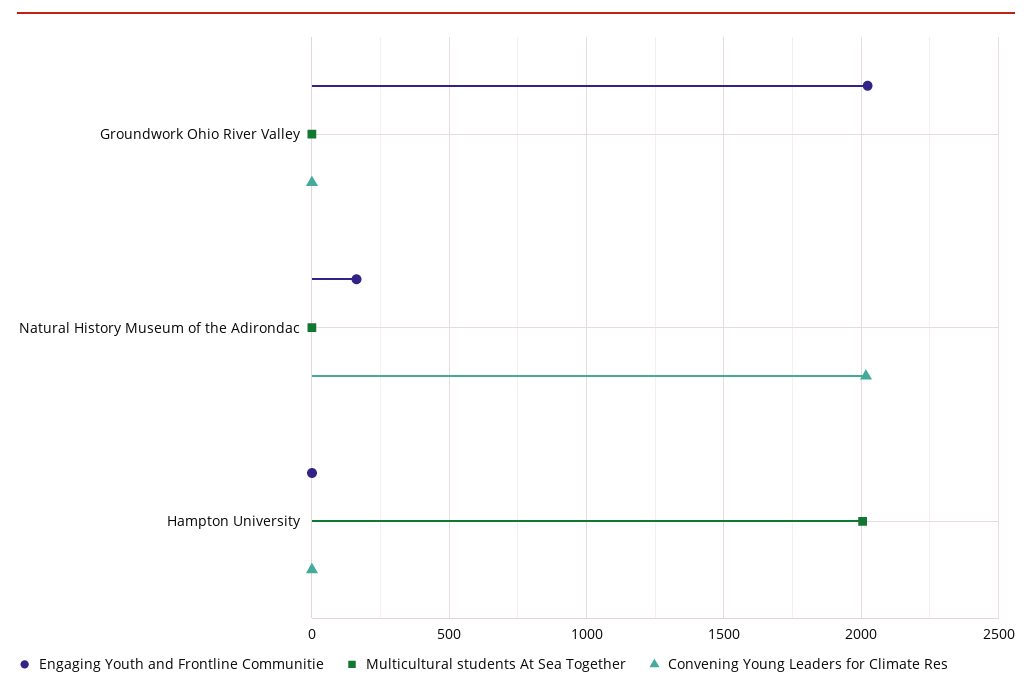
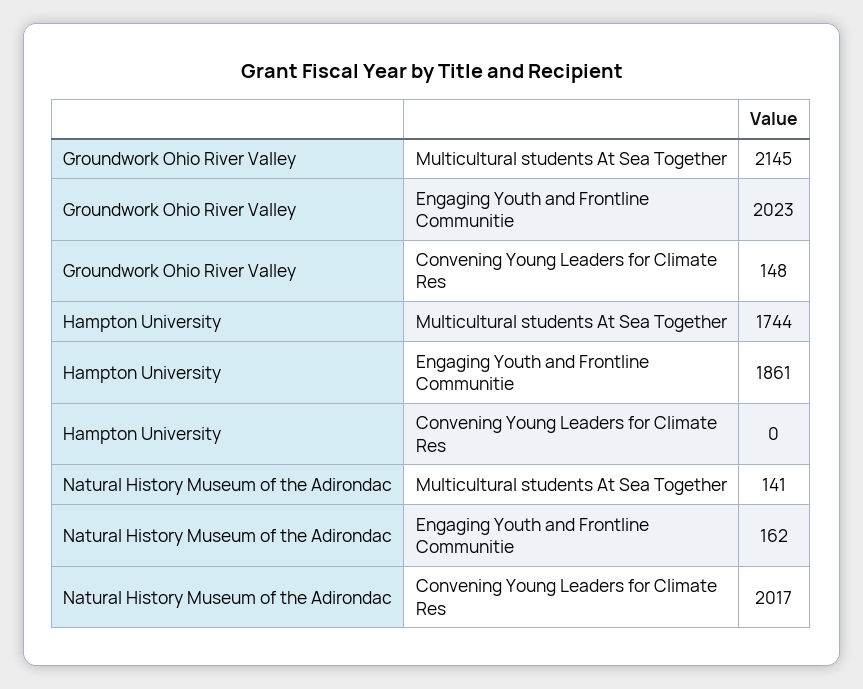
Multicultural students At Sea Together, Groundwork Ohio River Valley: 0 -> 2145
Convening Young Leaders for Climate Res, Groundwork Ohio River Valley: 0 -> 148
Multicultural students At Sea Together, Natural History Museum of the Adirondac: 0 -> 141
Engaging Youth and Frontline Communitie, Hampton University: 0 -> 1861
Multicultural students At Sea Together, Hampton University: 2000 -> 1744

